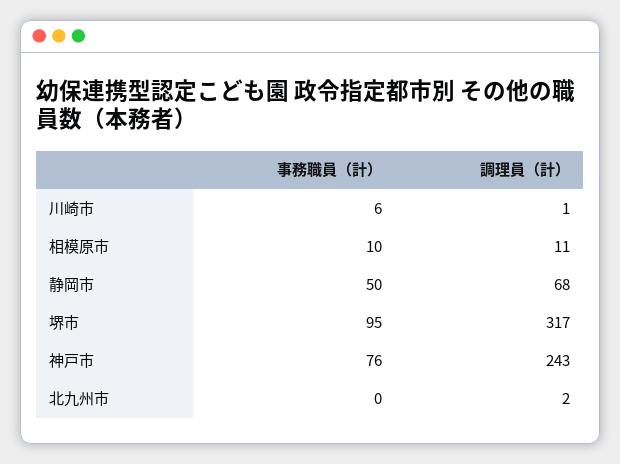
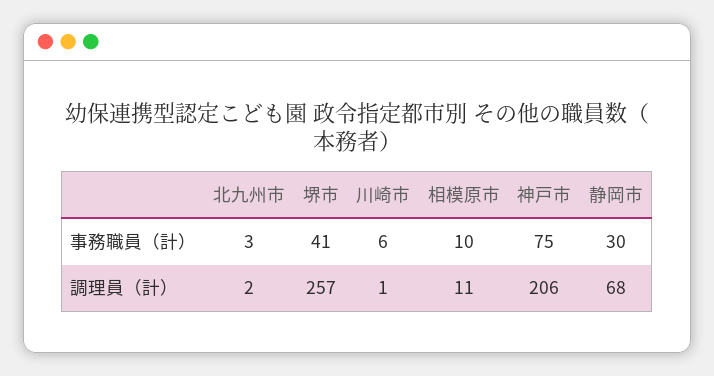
事務職員（計）, 静岡市: 50 -> 30
事務職員（計）, 堺市: 95 -> 41
調理員（計）, 堺市: 317 -> 257
事務職員（計）, 神戸市: 76 -> 75
調理員（計）, 神戸市: 243 -> 206
事務職員（計）, 北九州市: 0 -> 3

